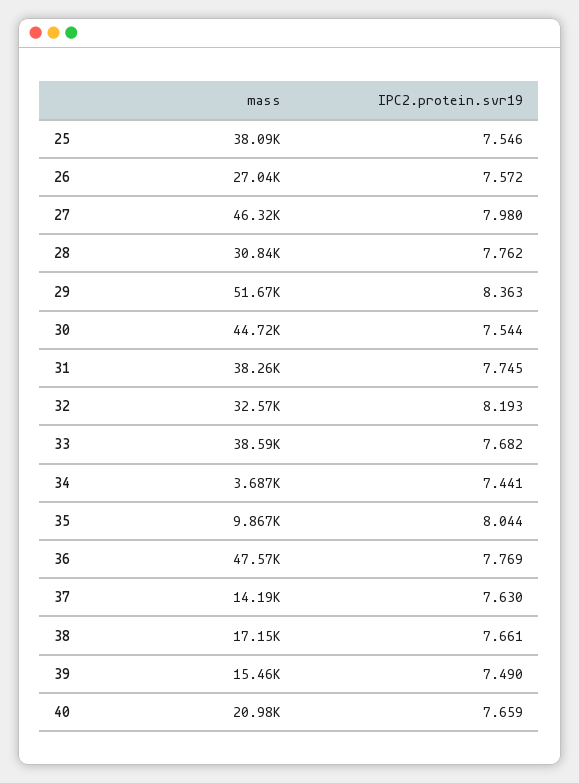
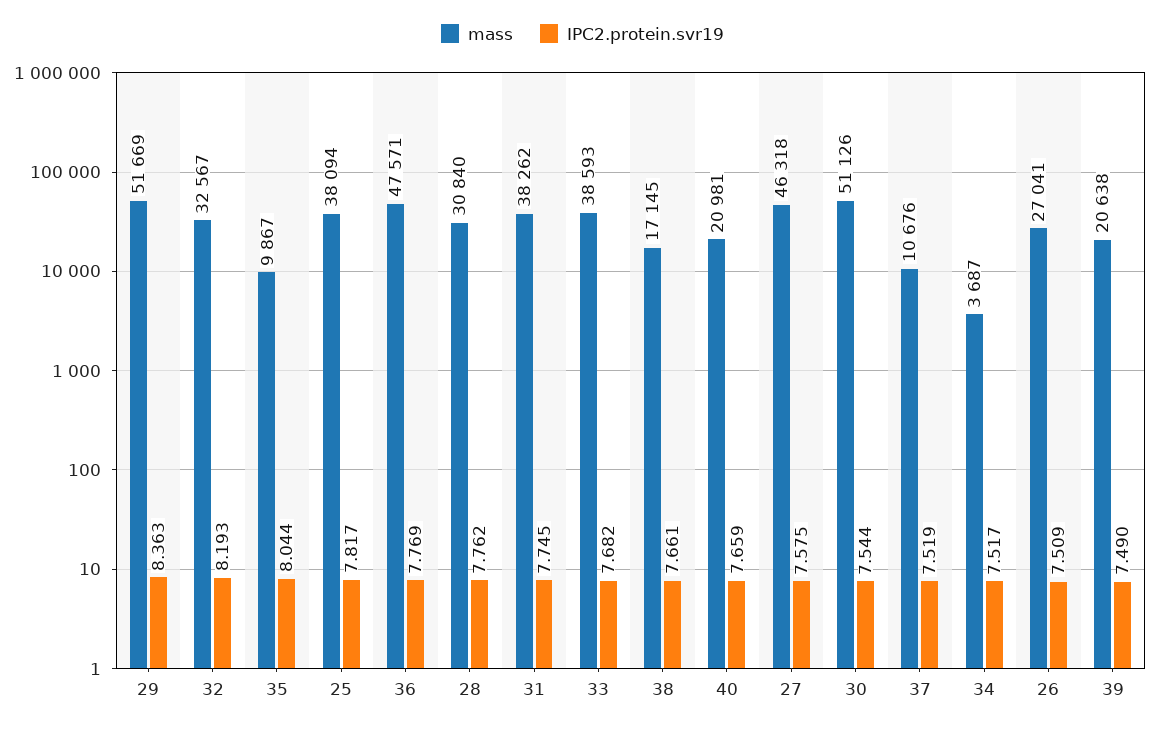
IPC2.protein.svr19, 25: 7.546 -> 7.817
IPC2.protein.svr19, 26: 7.572 -> 7.509
IPC2.protein.svr19, 27: 7.98 -> 7.575
mass, 30: 44720 -> 51126
IPC2.protein.svr19, 34: 7.441 -> 7.517
mass, 37: 14190 -> 10676
IPC2.protein.svr19, 37: 7.63 -> 7.519
mass, 39: 15460 -> 20638

